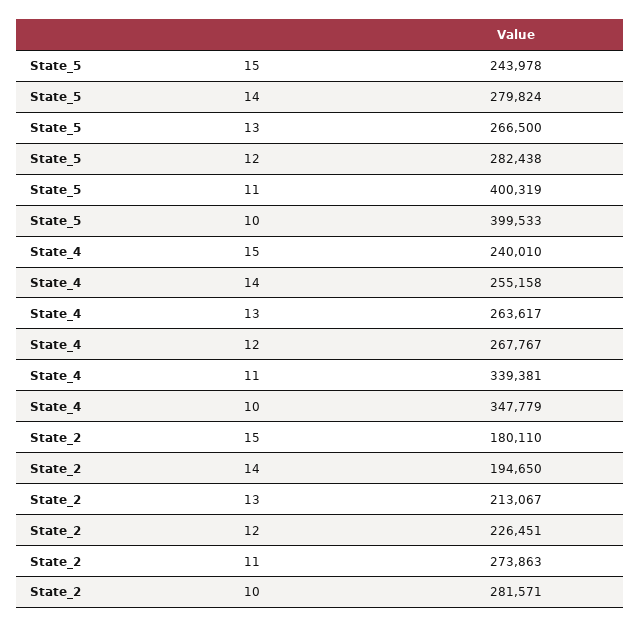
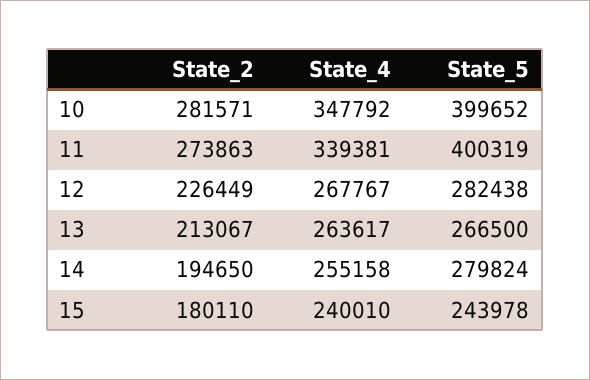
State_5, 10: 399533 -> 399652
State_4, 10: 347779 -> 347792
State_2, 12: 226451 -> 226449

